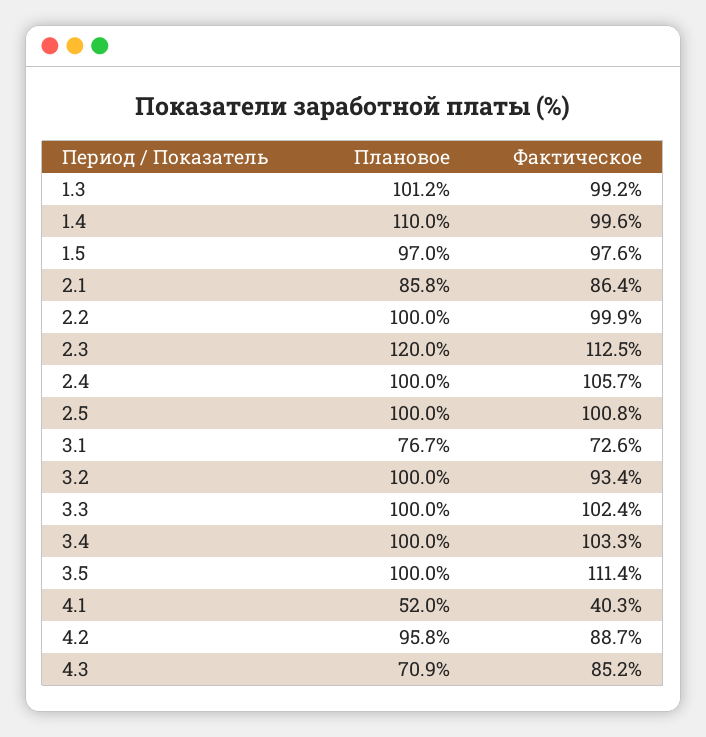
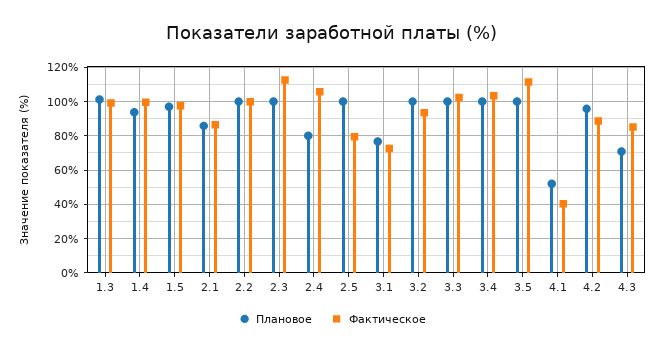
Плановое, 1.4: 110 -> 95
Плановое, 2.3: 120 -> 100
Плановое, 2.4: 100 -> 80
Фактическое, 2.5: 100.8 -> 80

